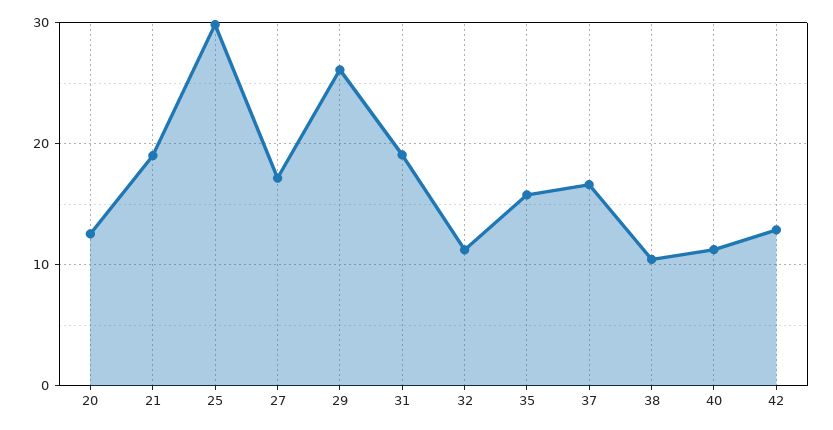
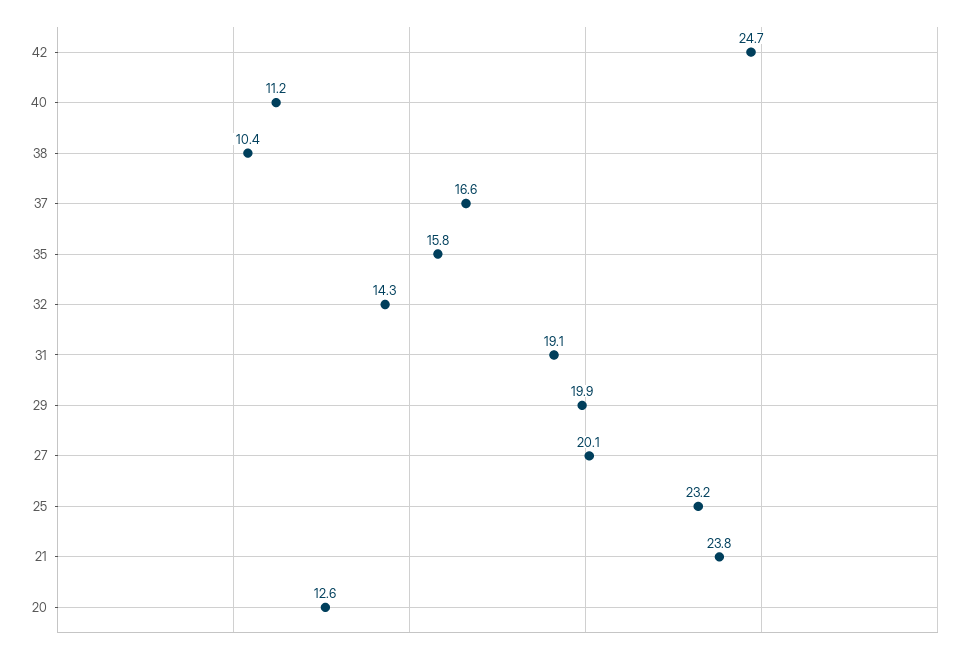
21: 19 -> 23.8
25: 30 -> 23.2
27: 17 -> 20.1
29: 26 -> 19.9
32: 11 -> 14.3
42: 13 -> 24.7

